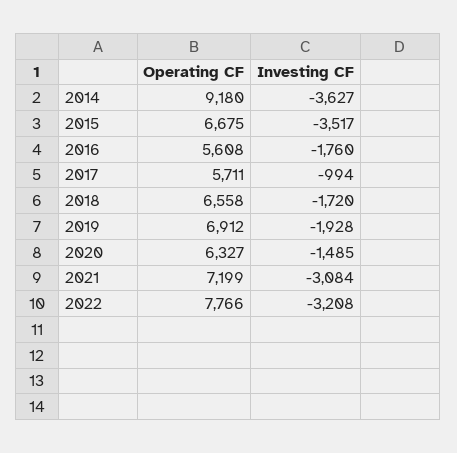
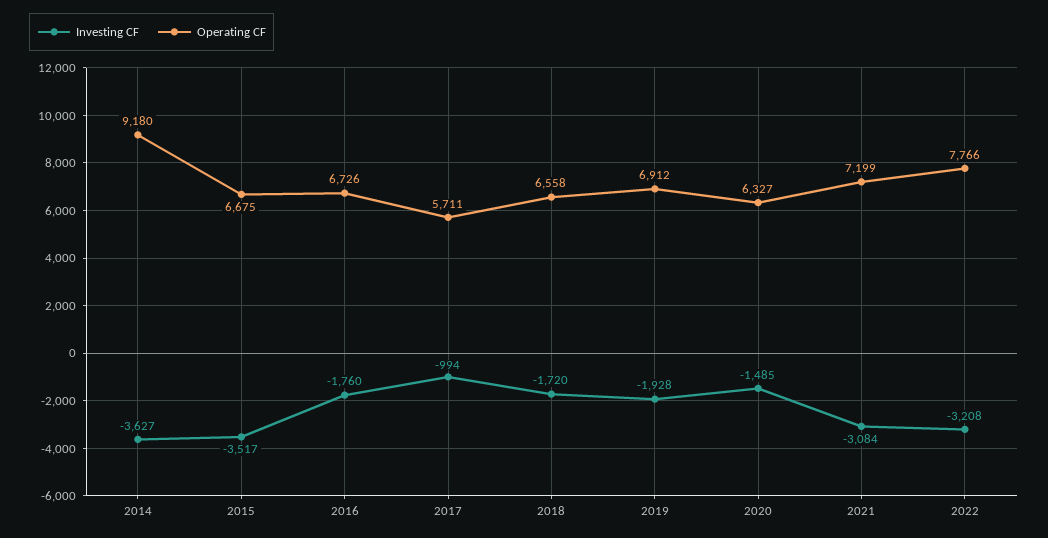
Operating CF, 2016: 5608 -> 6726

